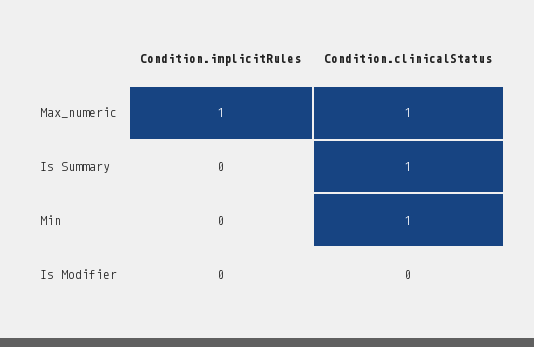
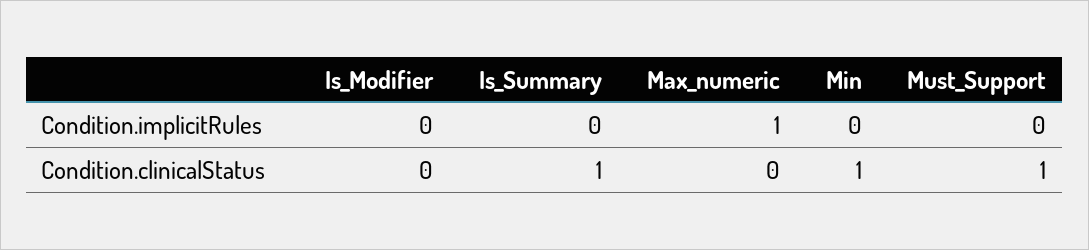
Condition.clinicalStatus, Max_numeric: 1 -> 0
Condition.implicitRules, Must_Support: none -> 0
Condition.clinicalStatus, Must_Support: none -> 1

